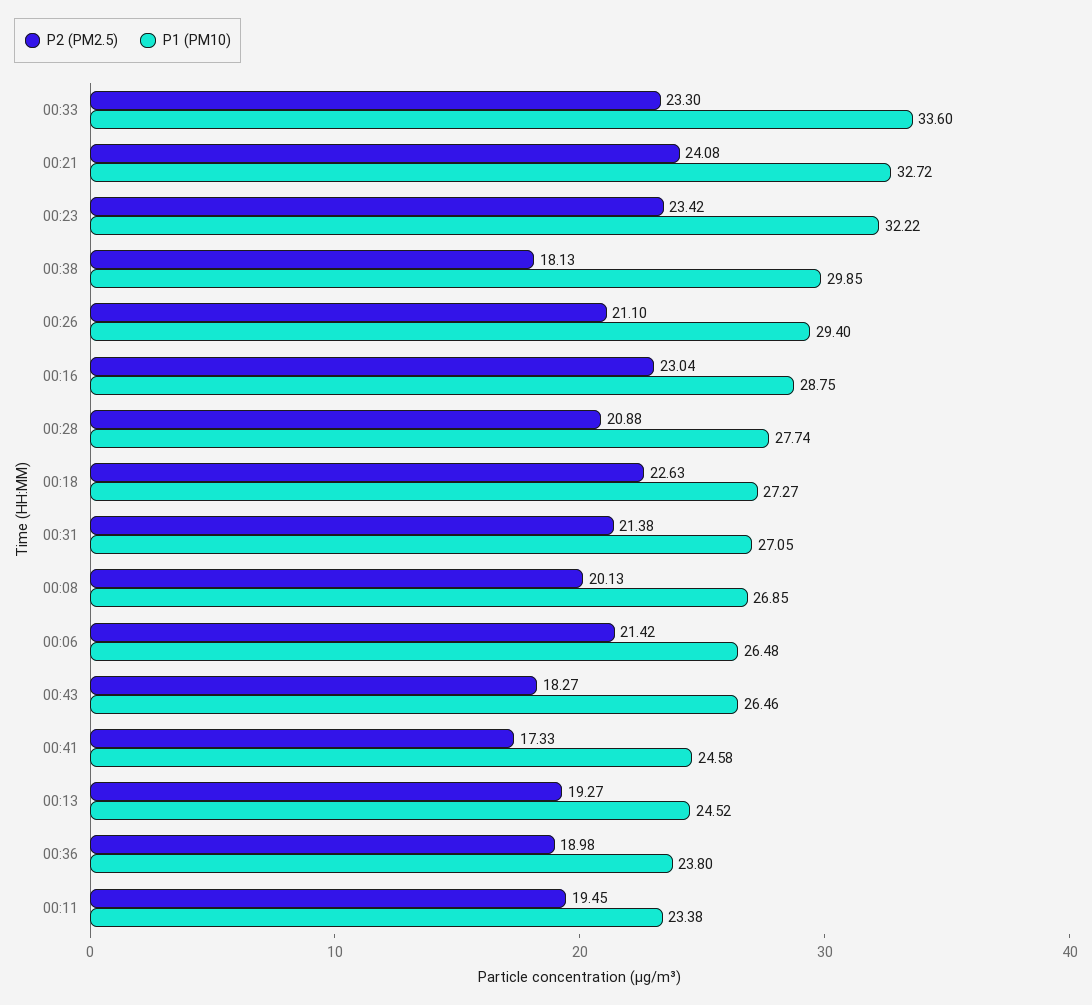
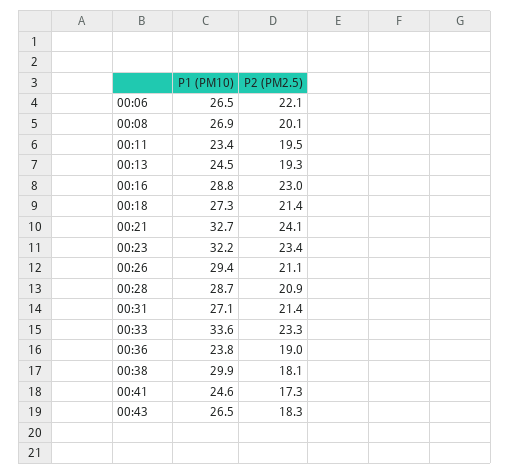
P1 (PM10), 00:28: 27.74 -> 28.7
P2 (PM2.5), 00:18: 22.63 -> 21.4
P2 (PM2.5), 00:06: 21.42 -> 22.1

